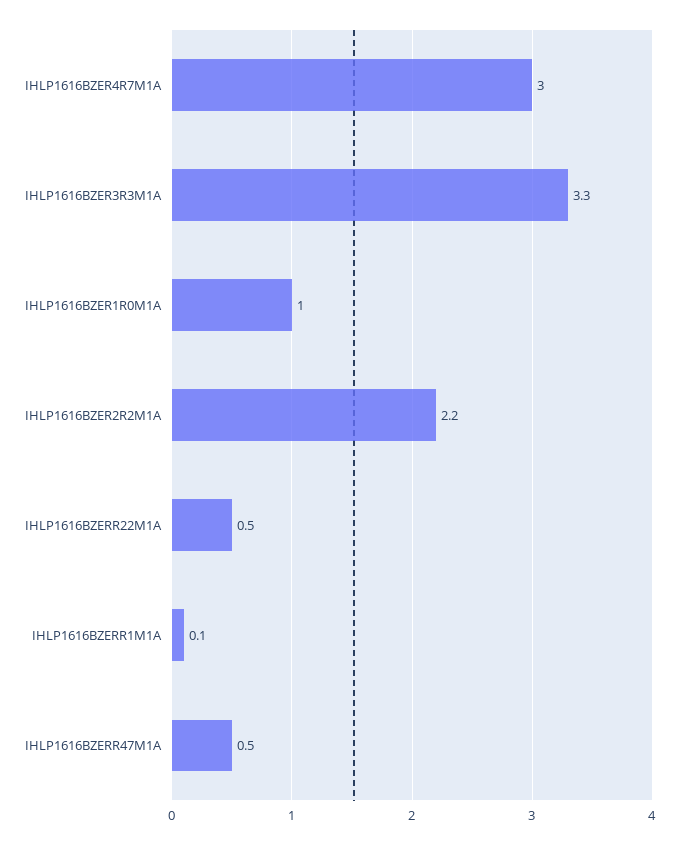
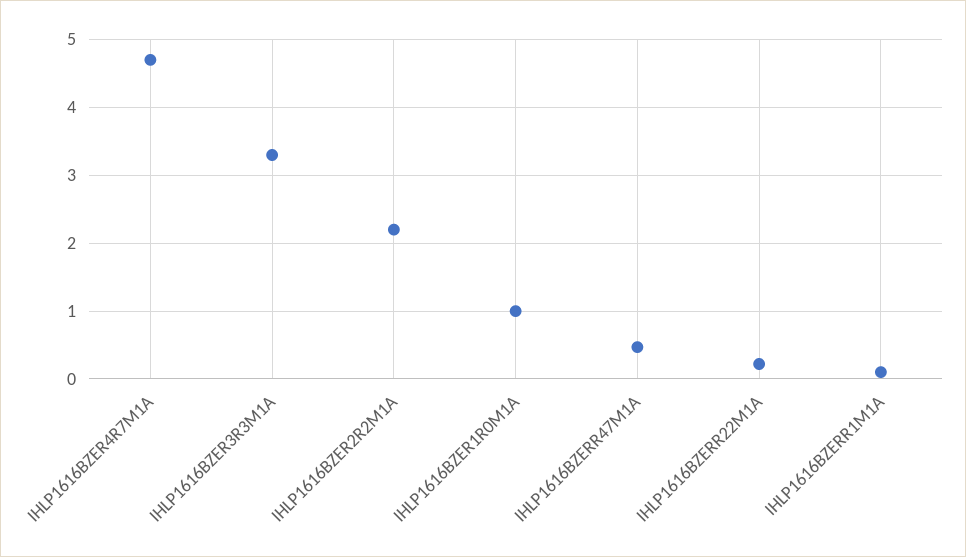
IHLP1616BZER4R7M1A: 3 -> 4.7
IHLP1616BZERR22M1A: 0.5 -> 0.2

